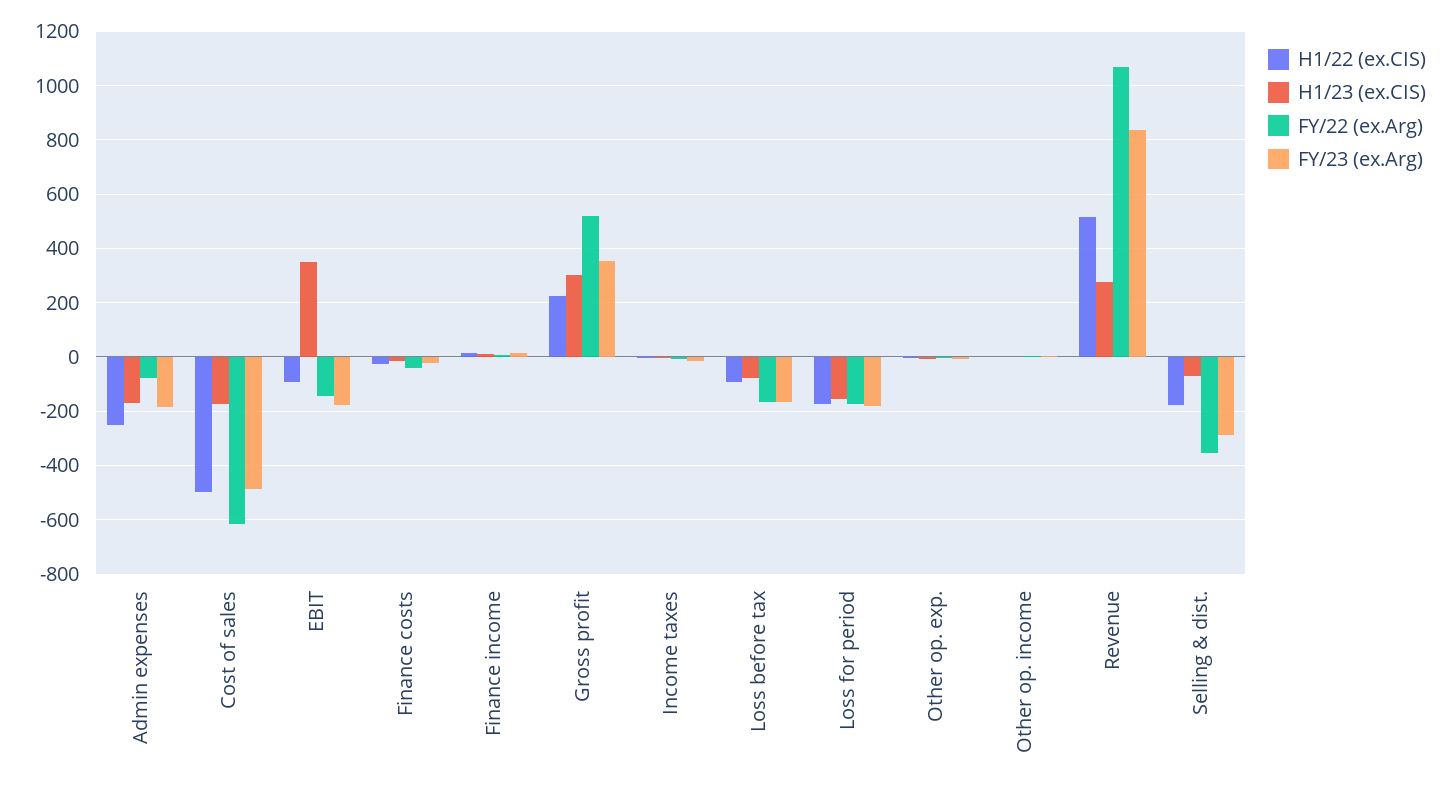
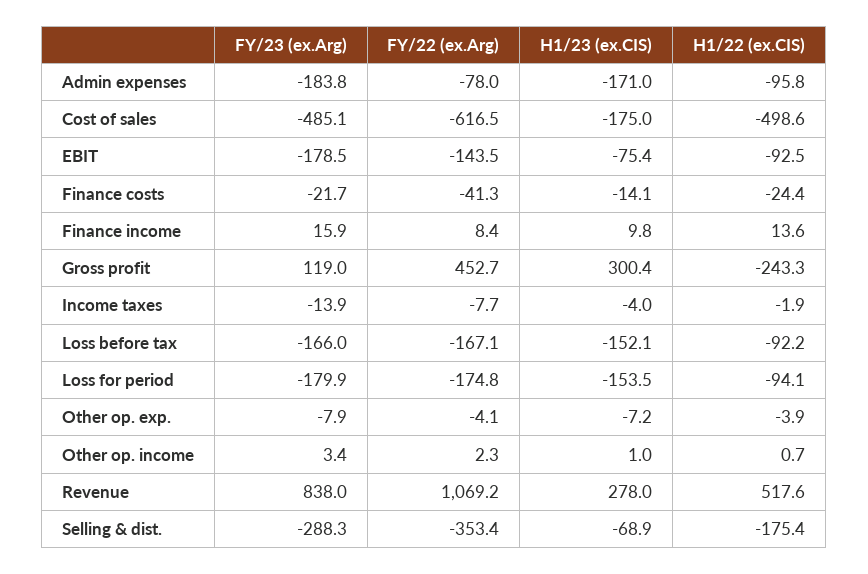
H1/22 (ex.CIS), Admin expenses: -250 -> -95.8
H1/23 (ex.CIS), EBIT: 350 -> -75.4
H1/22 (ex.CIS), Gross profit: 225 -> -243.3
FY/22 (ex.Arg), Gross profit: 525 -> 452.7
FY/23 (ex.Arg), Gross profit: 350 -> 119
H1/23 (ex.CIS), Loss before tax: -75 -> -152.1
H1/22 (ex.CIS), Loss for period: -175 -> -94.1

